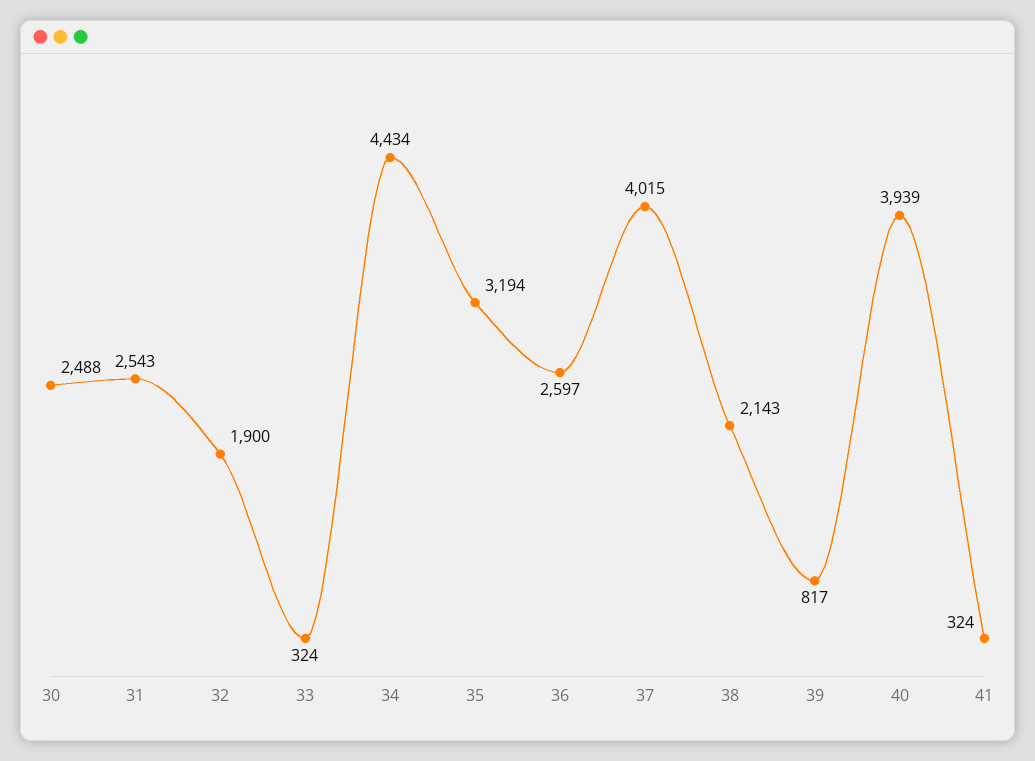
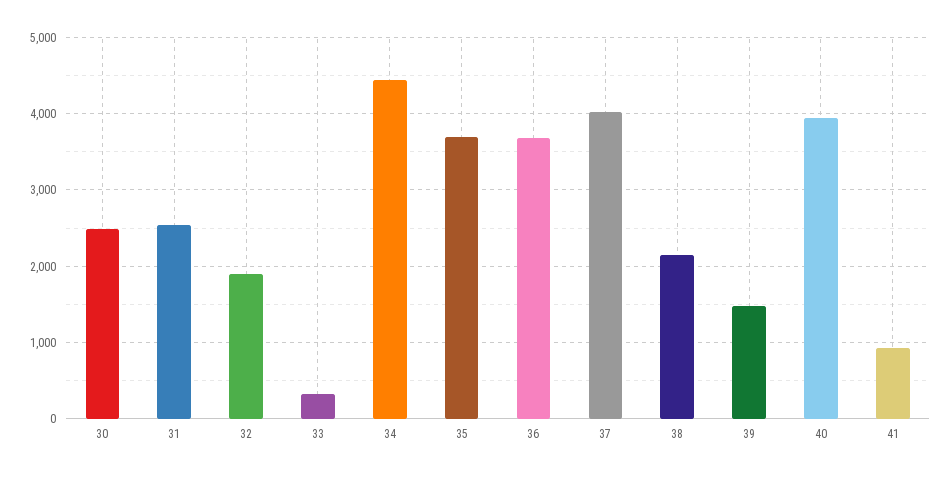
35: 3194 -> 3700
36: 2597 -> 3700
39: 817 -> 1500
41: 324 -> 900

